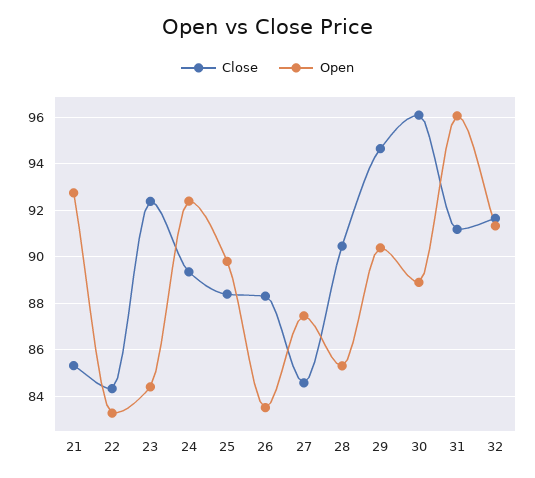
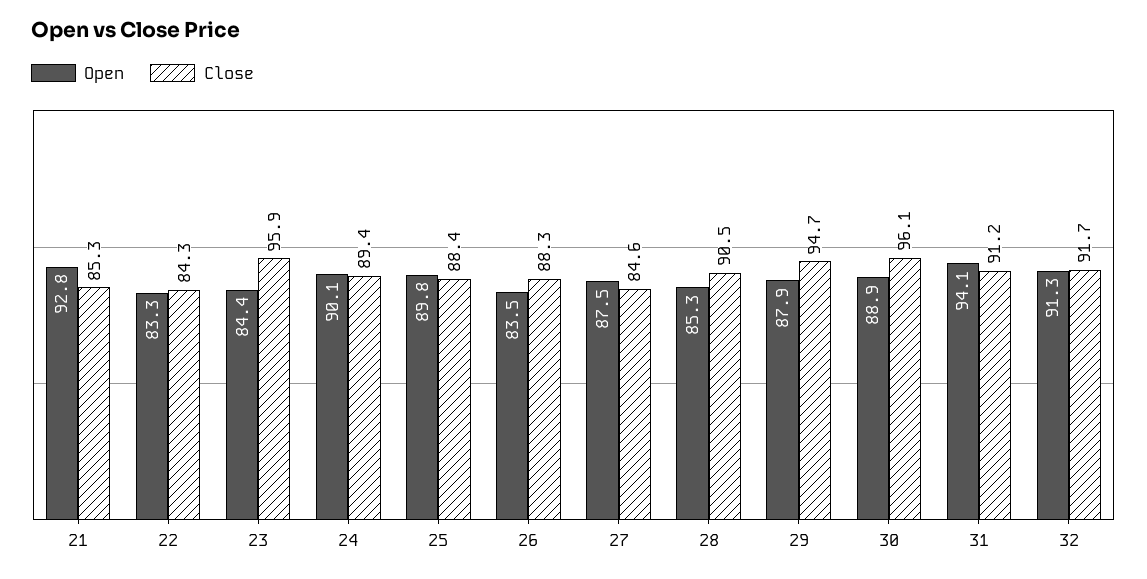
Close, 23: 92.5 -> 95.9
Open, 24: 92.5 -> 90.1
Open, 29: 90.5 -> 87.9
Open, 31: 96 -> 94.1

